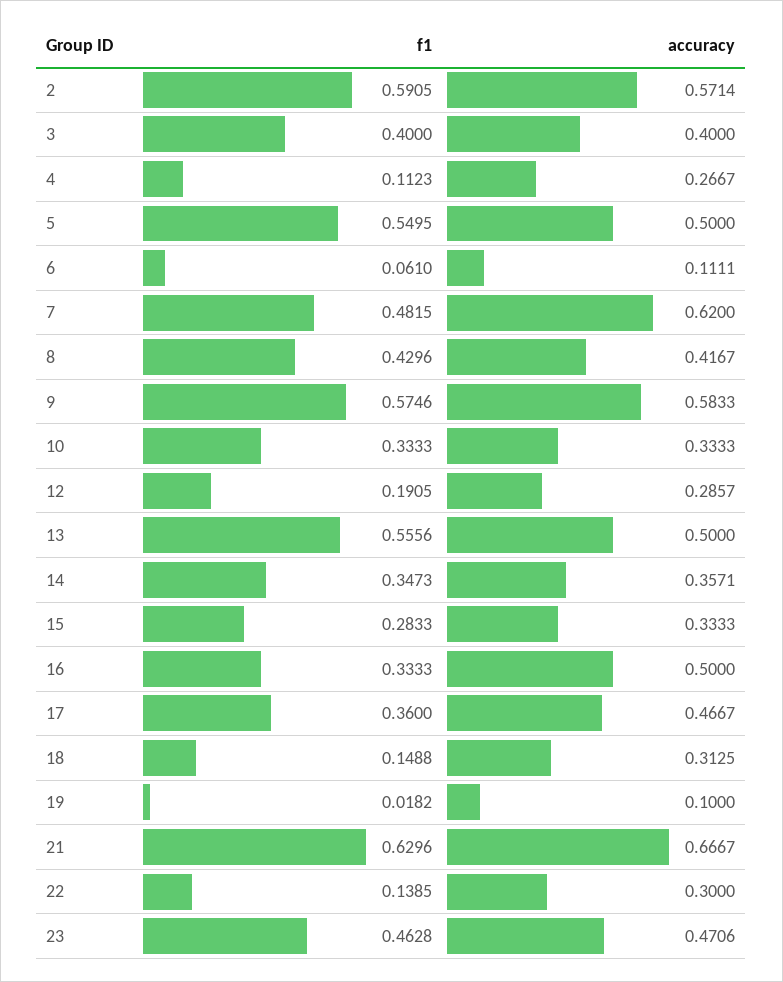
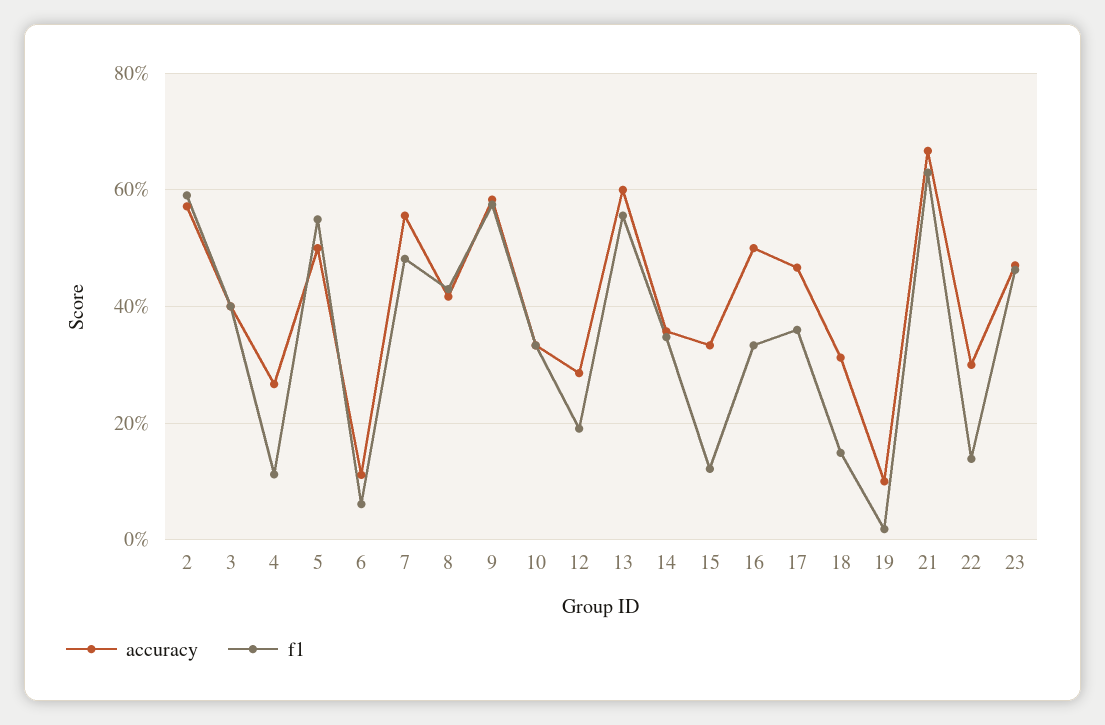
accuracy, 7: 0.62 -> 0.56
accuracy, 13: 0.5 -> 0.6
f1, 15: 0.2833 -> 0.12

